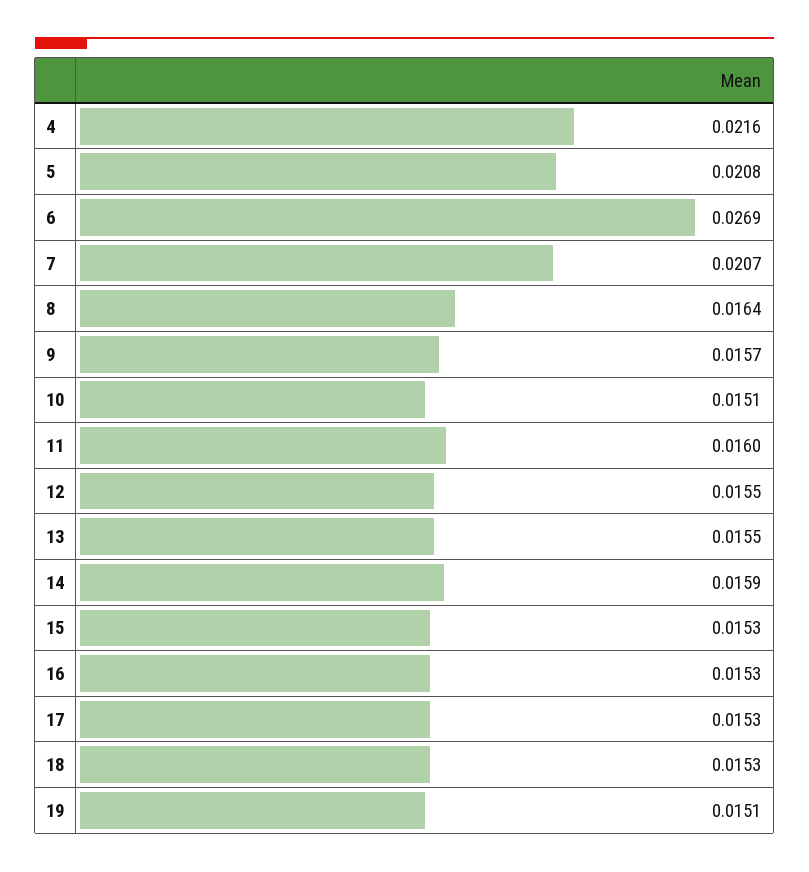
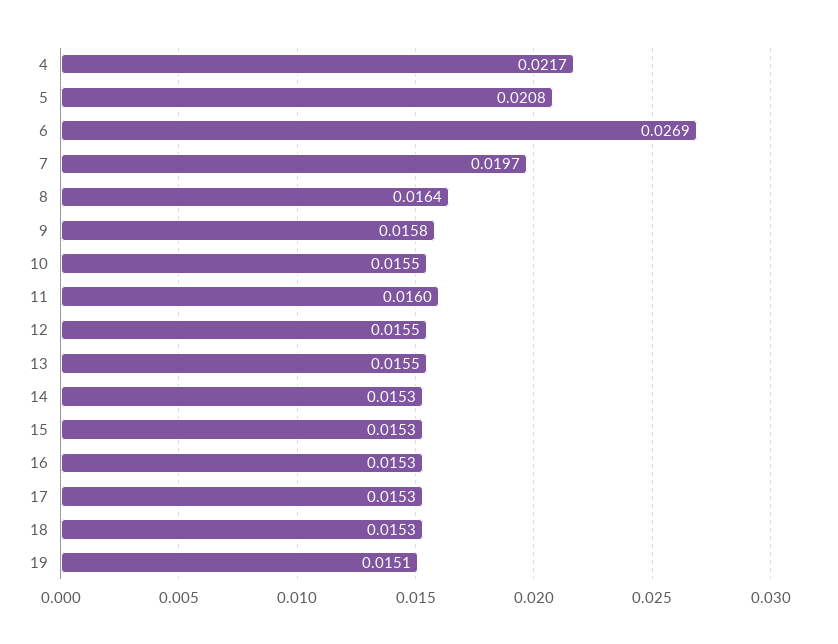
4: 0.0216 -> 0.0217
7: 0.0207 -> 0.0197
9: 0.0157 -> 0.0158
10: 0.0151 -> 0.0155
14: 0.0159 -> 0.0153

